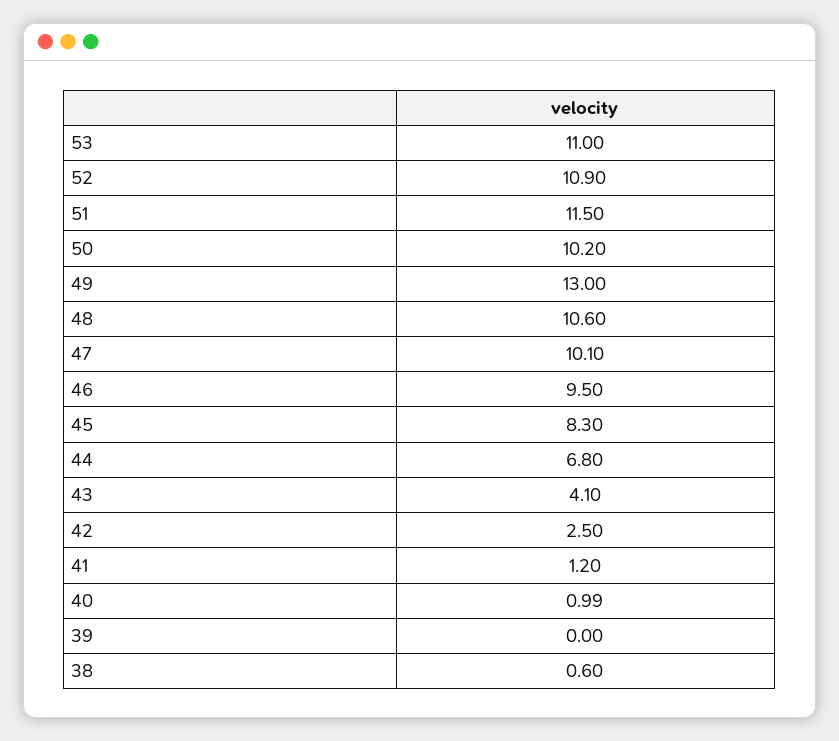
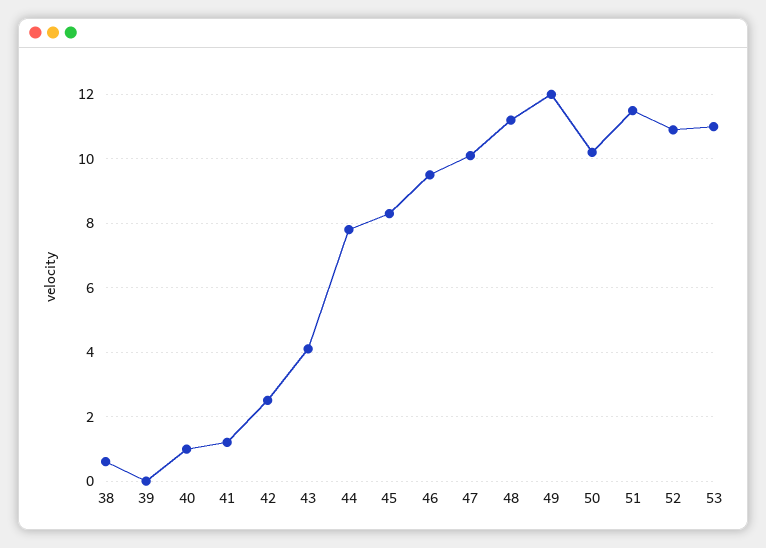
49: 13 -> 12
48: 10.6 -> 11.2
44: 6.8 -> 7.8

